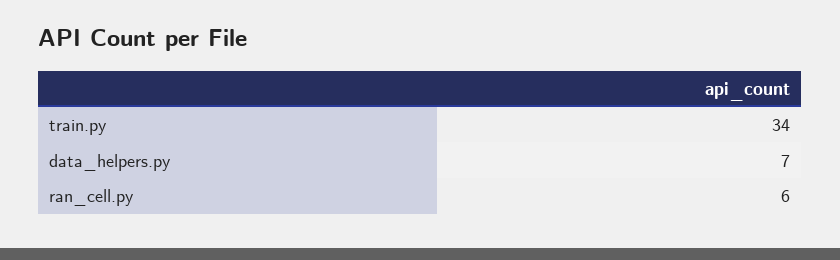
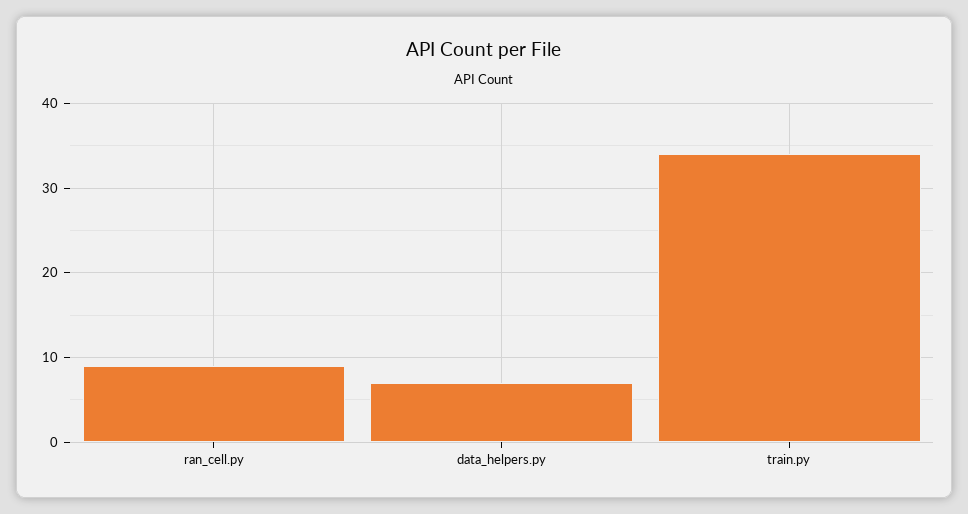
ran_cell.py: 6 -> 9

